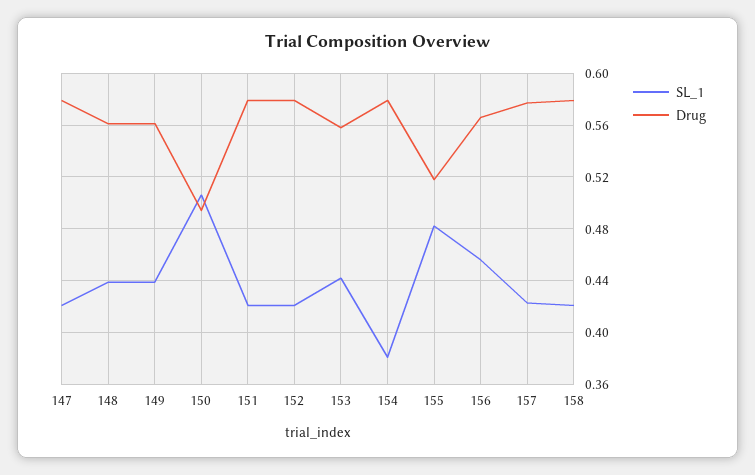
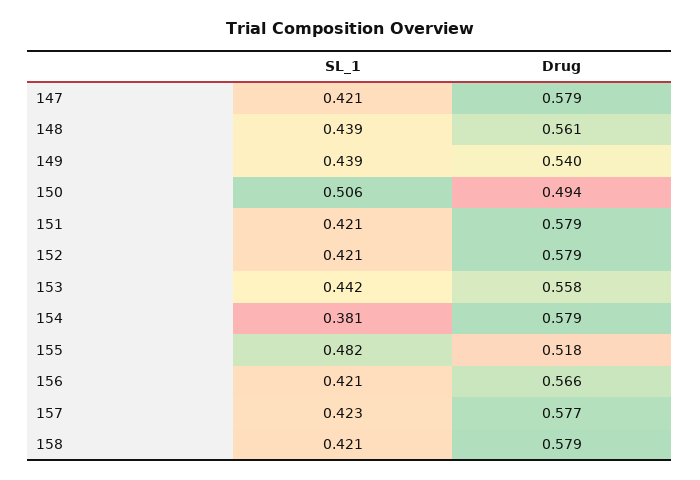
Drug, 149: 0.56 -> 0.54
SL_1, 156: 0.455 -> 0.421

